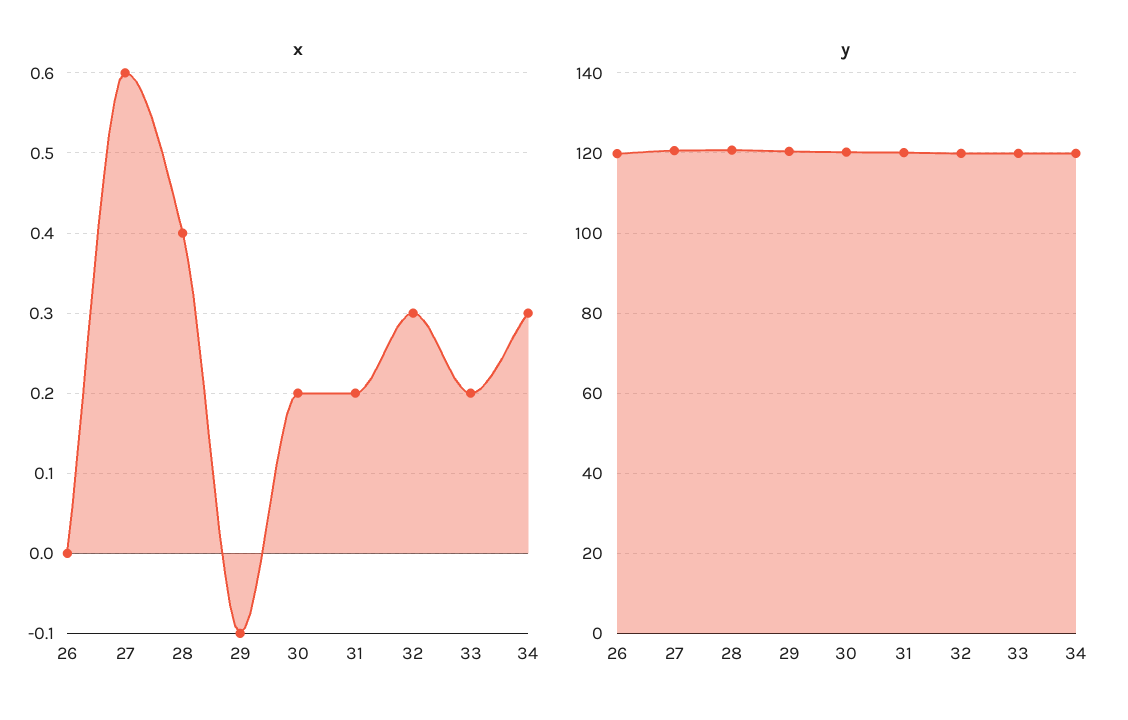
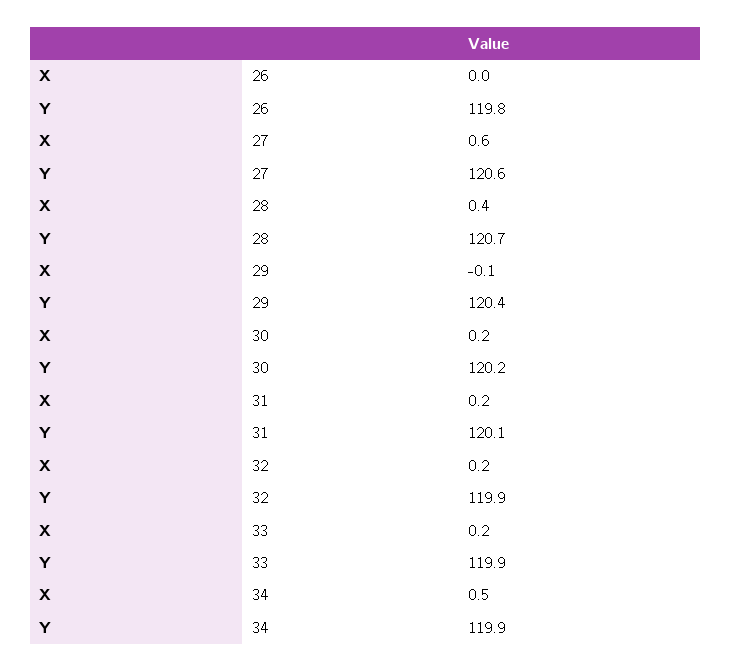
x, 32: 0.3 -> 0.2
x, 34: 0.3 -> 0.5

